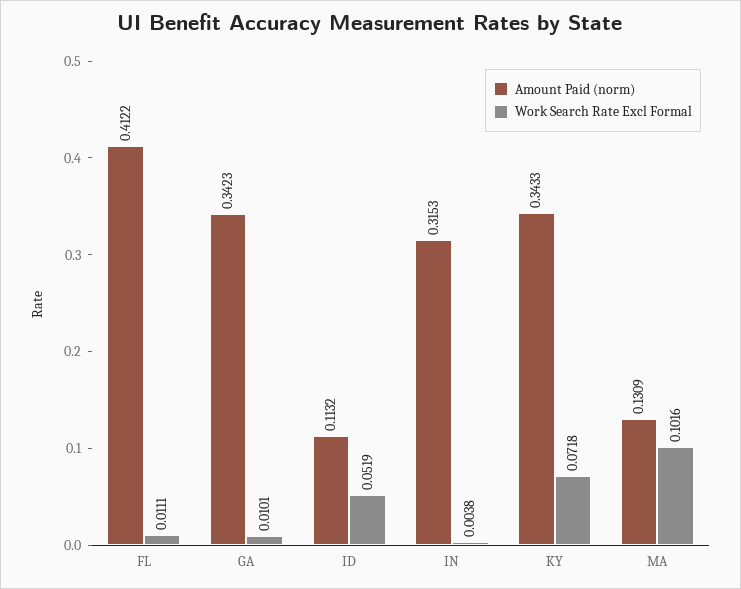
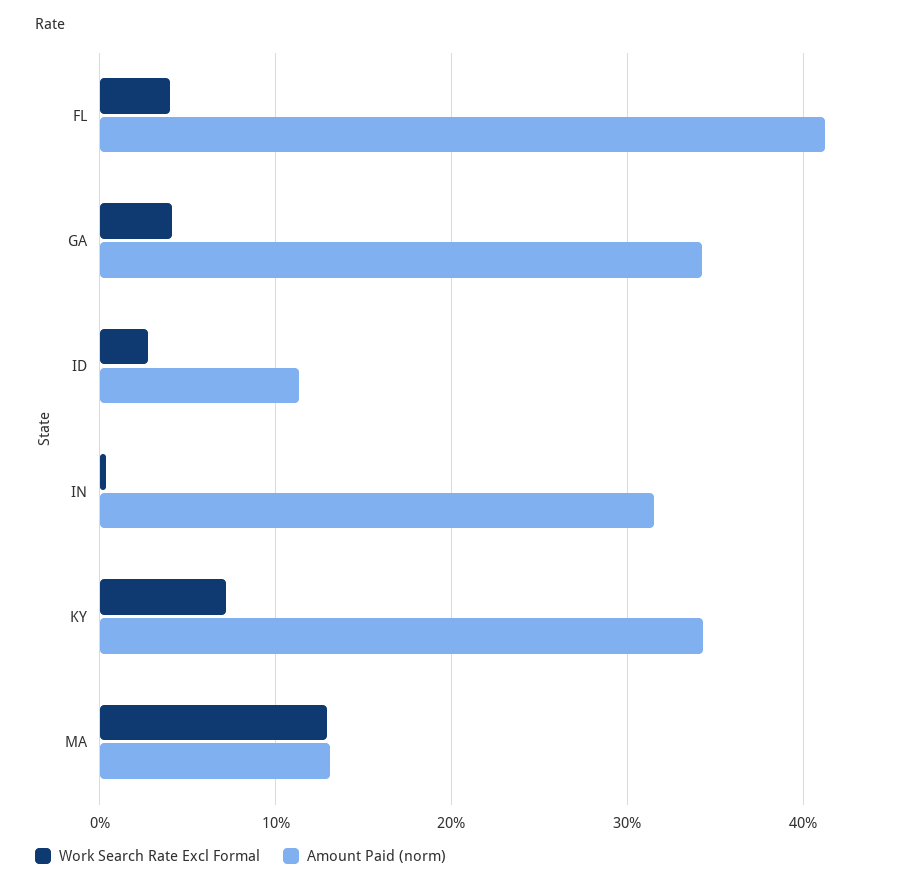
Work Search Rate Excl Formal, FL: 0.0111 -> 0.04
Work Search Rate Excl Formal, GA: 0.0101 -> 0.04
Work Search Rate Excl Formal, ID: 0.0519 -> 0.03
Work Search Rate Excl Formal, MA: 0.1016 -> 0.13

